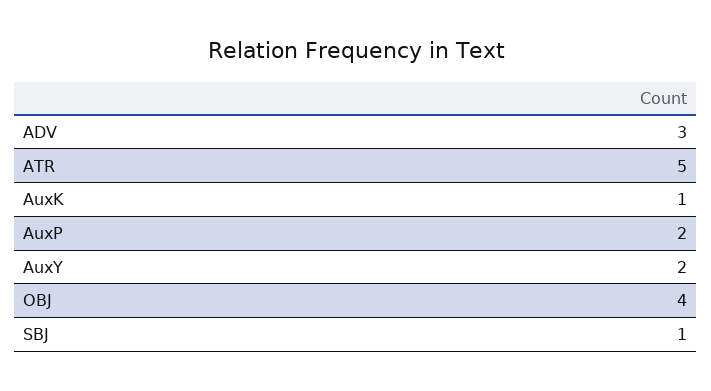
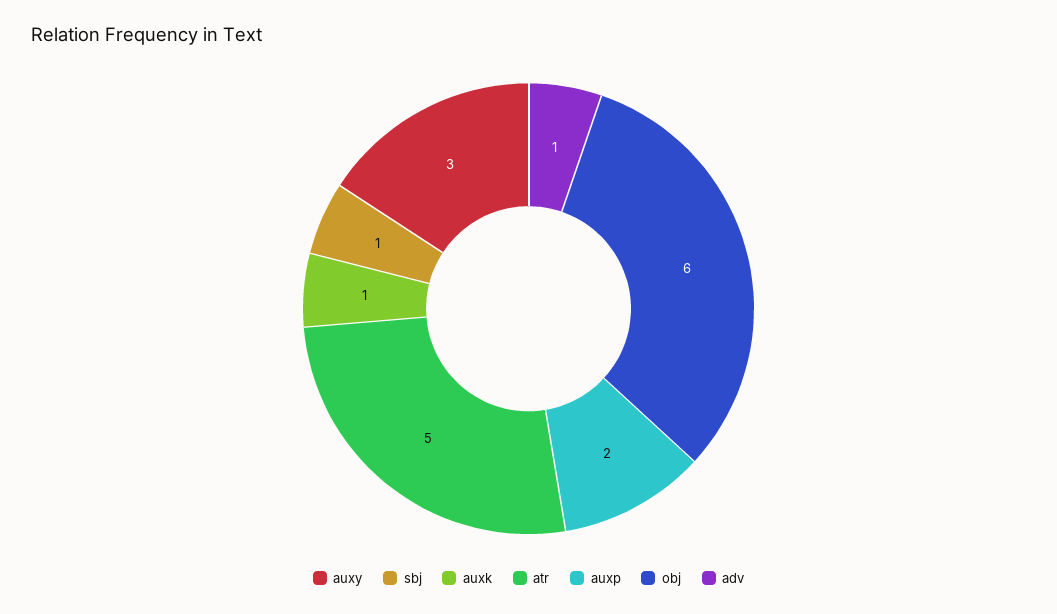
ADV: 3 -> 1
AuxY: 2 -> 3
OBJ: 4 -> 6

